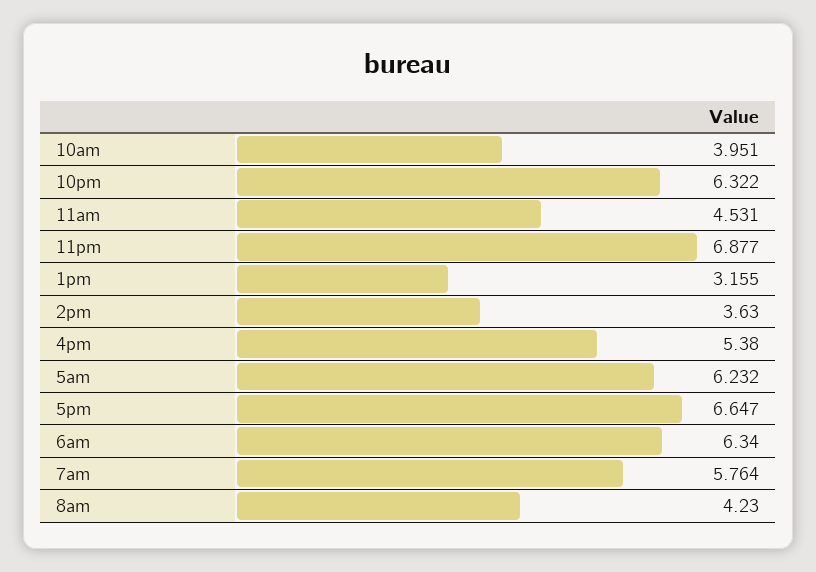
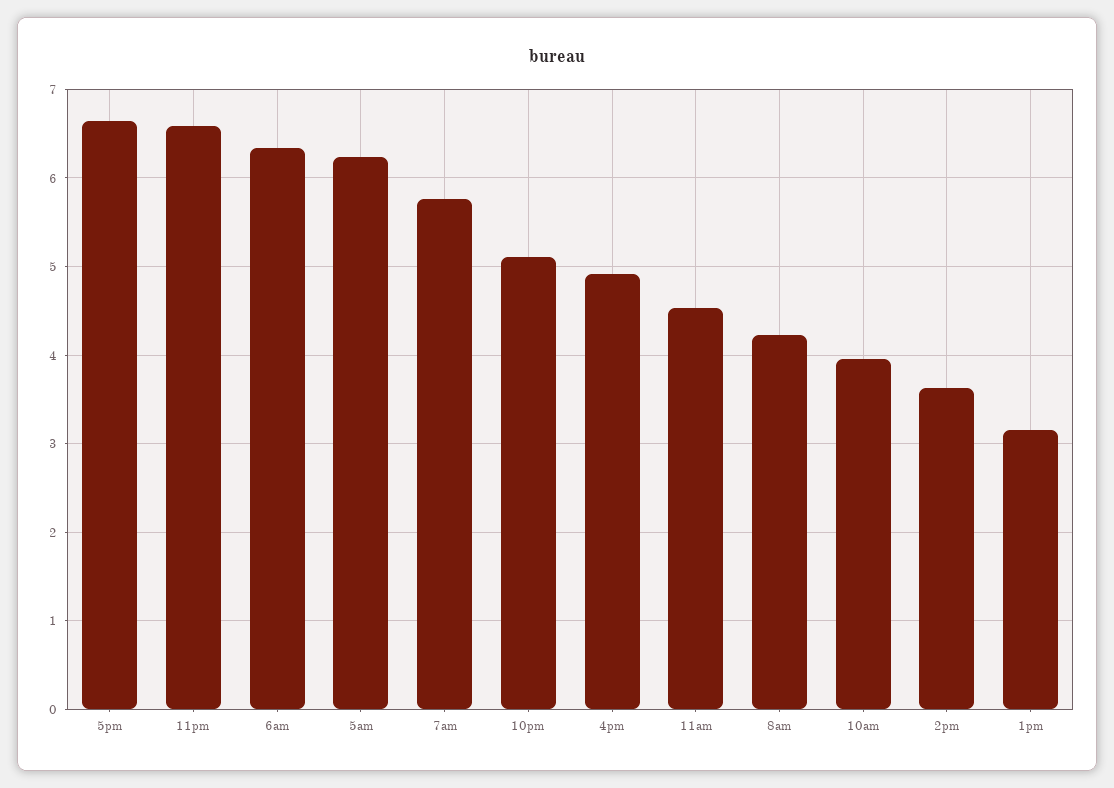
10pm: 6.322 -> 5.1
11pm: 6.877 -> 6.6
4pm: 5.38 -> 4.9

